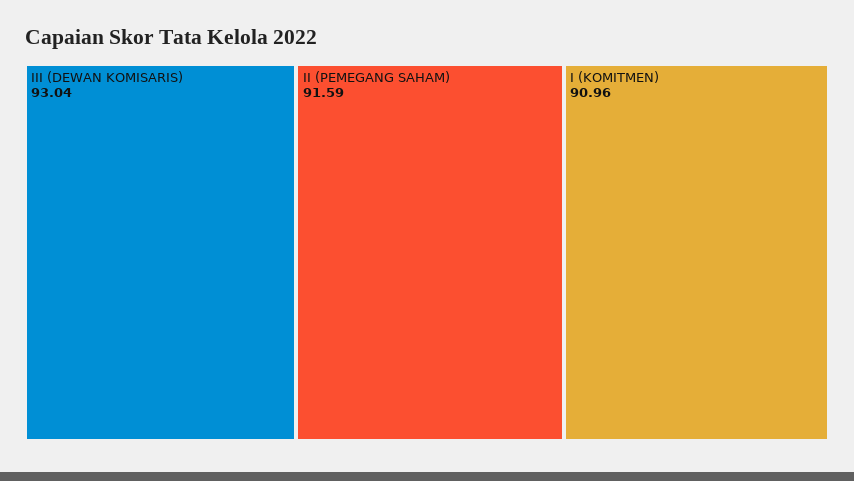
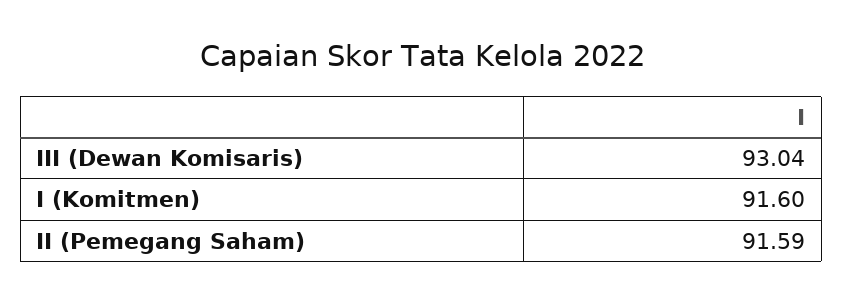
I (KOMITMEN): 90.96 -> 91.6

